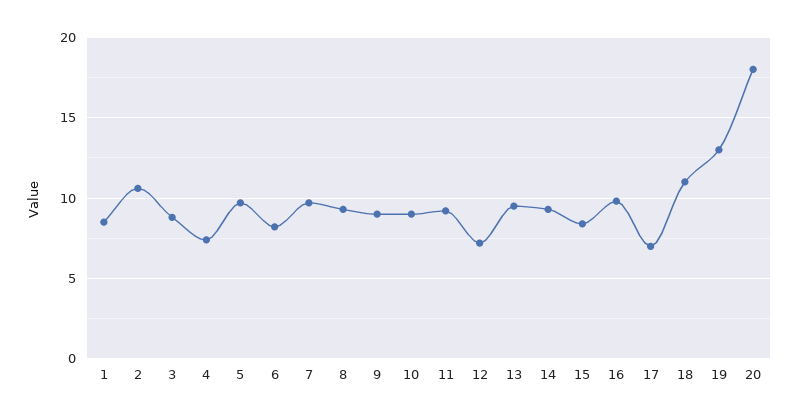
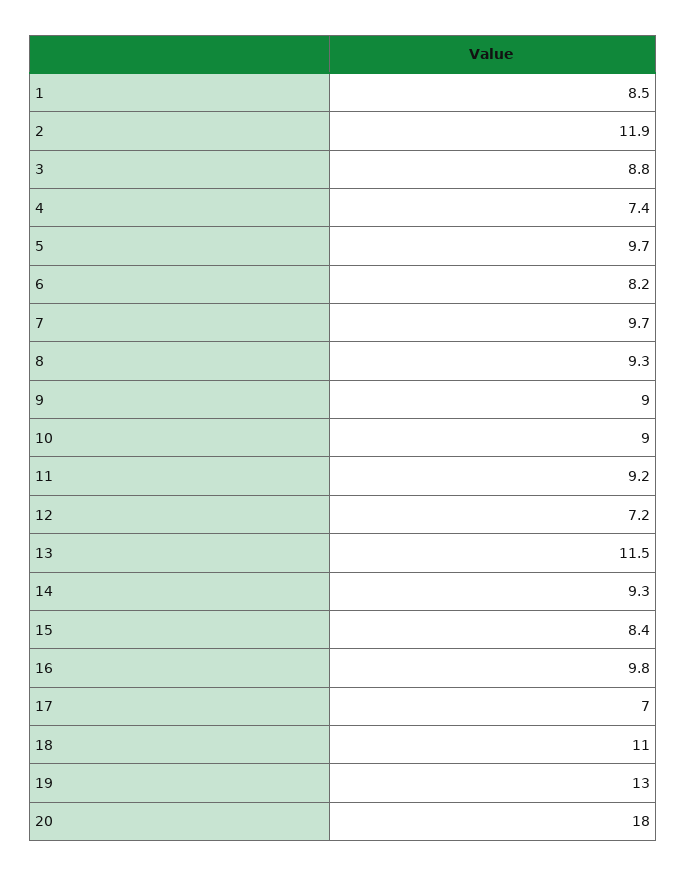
2: 10.5 -> 11.9
13: 9.5 -> 11.5

